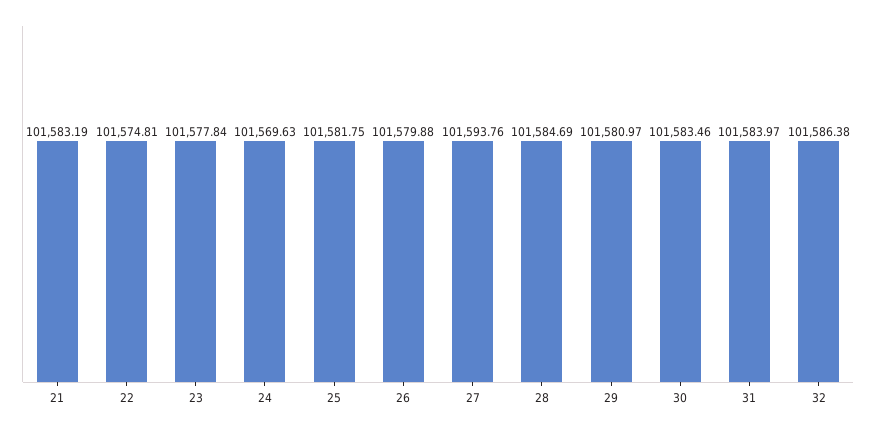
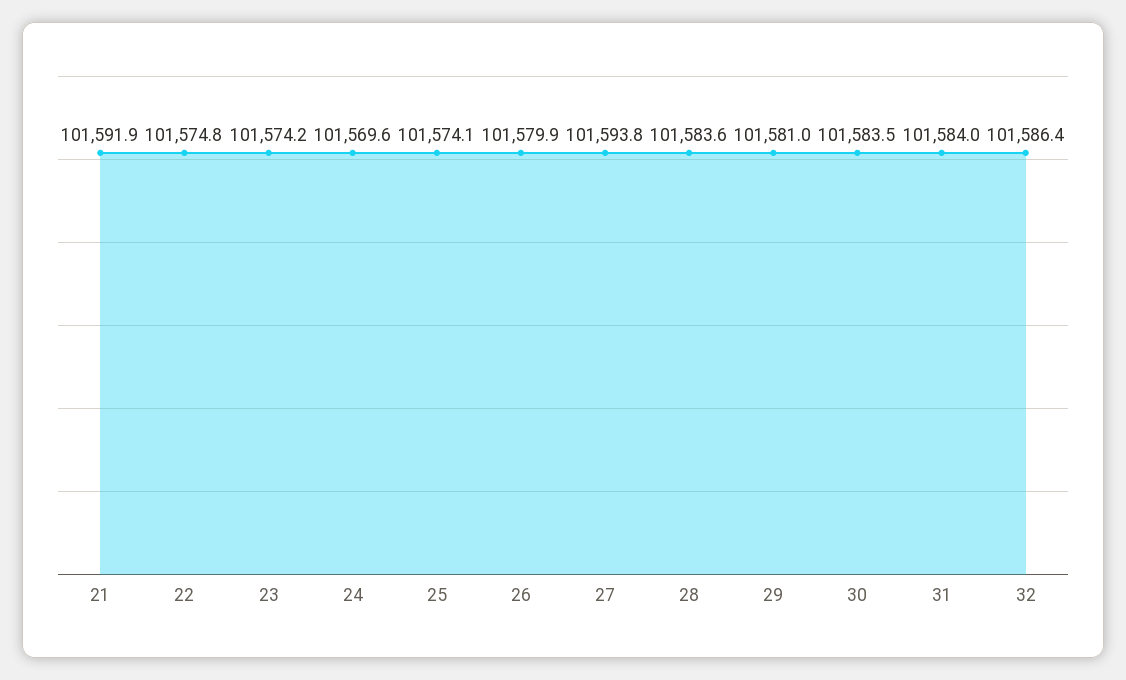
21: 101583.19 -> 101591.9
23: 101577.84 -> 101574.2
25: 101581.75 -> 101574.1
28: 101584.69 -> 101583.6

